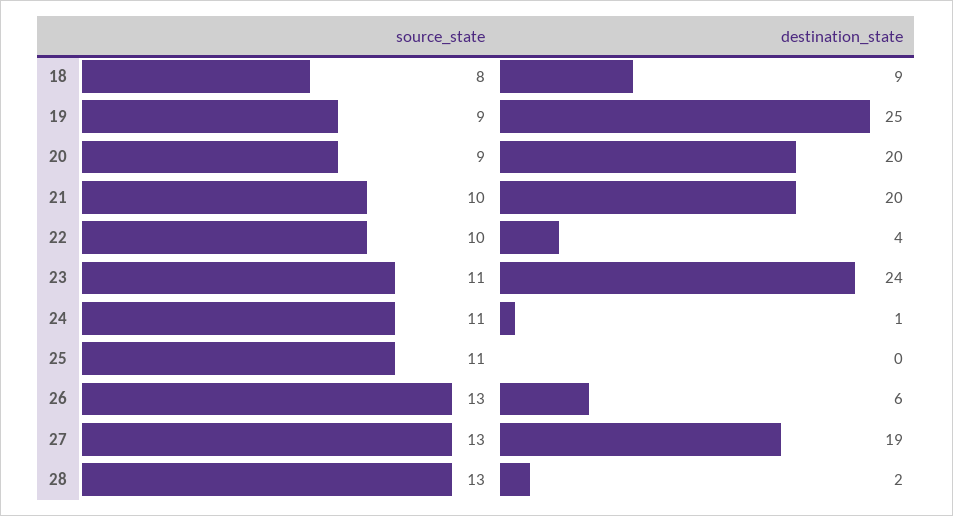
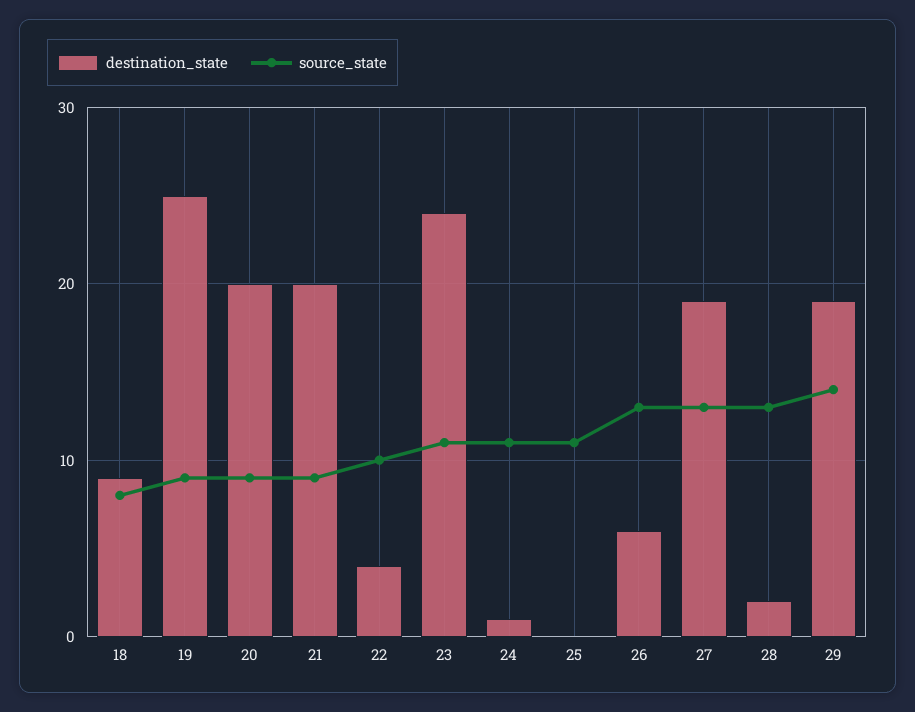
source_state, 21: 10 -> 9
destination_state, 29: none -> 19
source_state, 29: none -> 14

